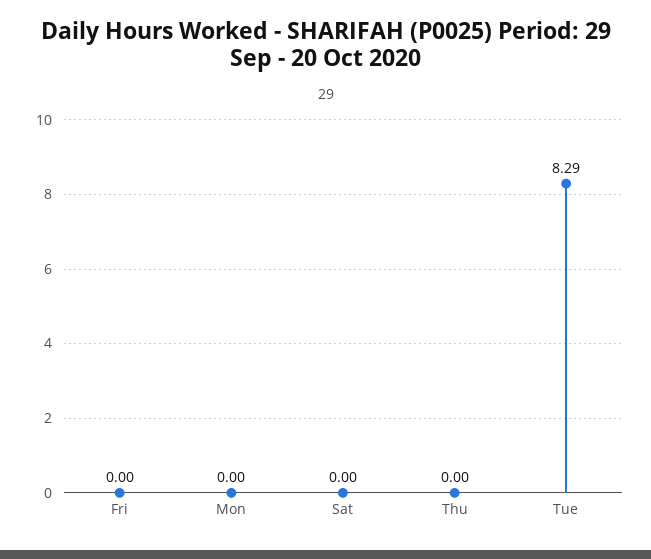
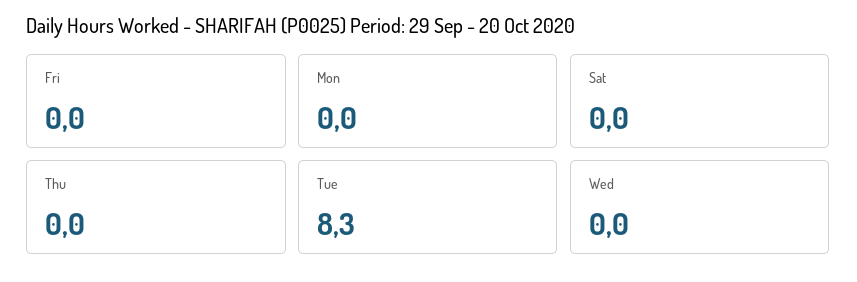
Wed: none -> 0

